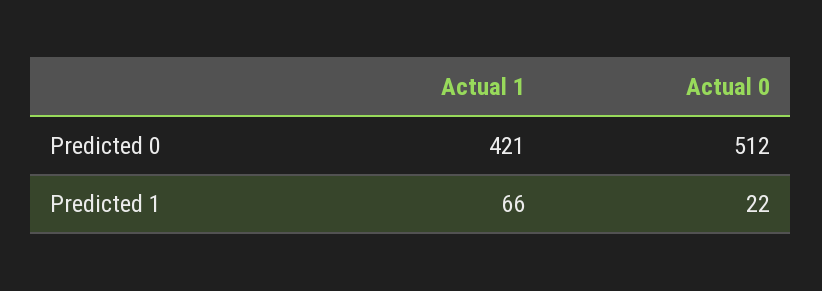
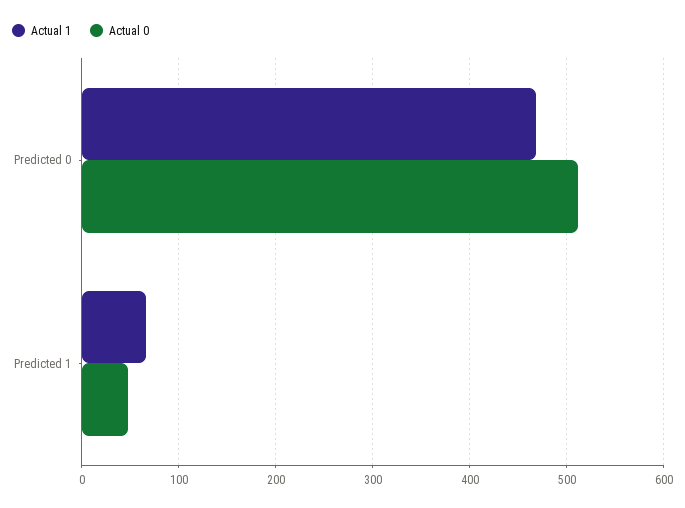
Actual 1, Predicted 0: 421 -> 470
Actual 0, Predicted 1: 22 -> 50

